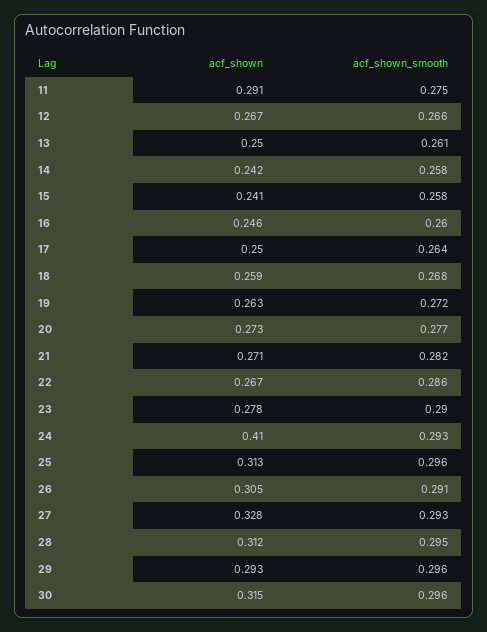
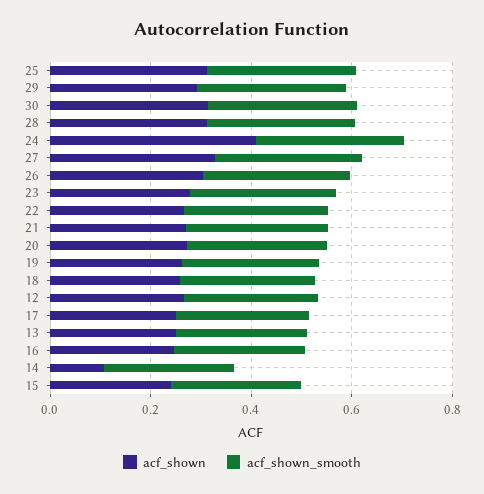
acf_shown, 11: 0.291 -> none
acf_shown_smooth, 11: 0.275 -> none
acf_shown, 14: 0.242 -> 0.1

